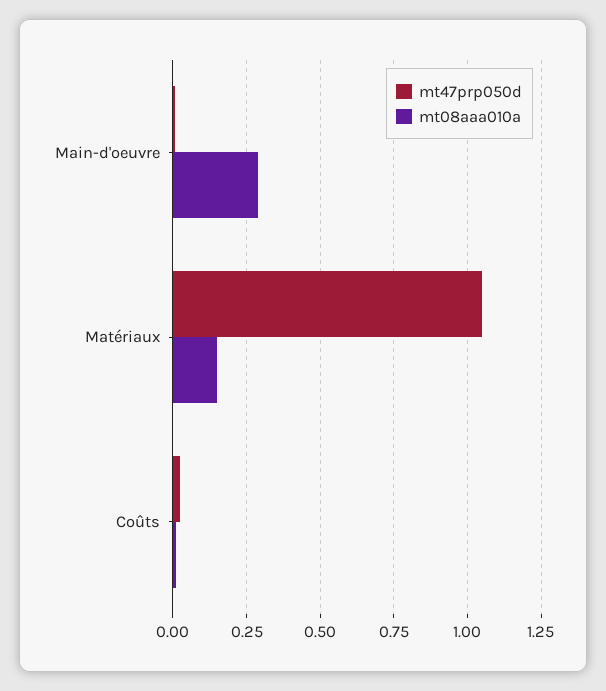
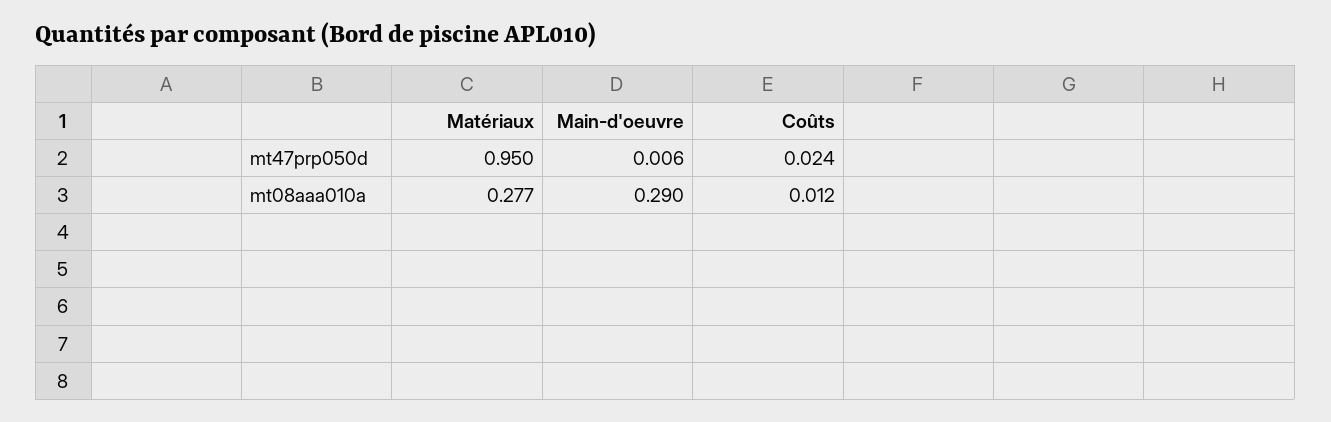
mt47prp050d, Matériaux: 1.05 -> 0.95
mt08aaa010a, Matériaux: 0.15 -> 0.277

